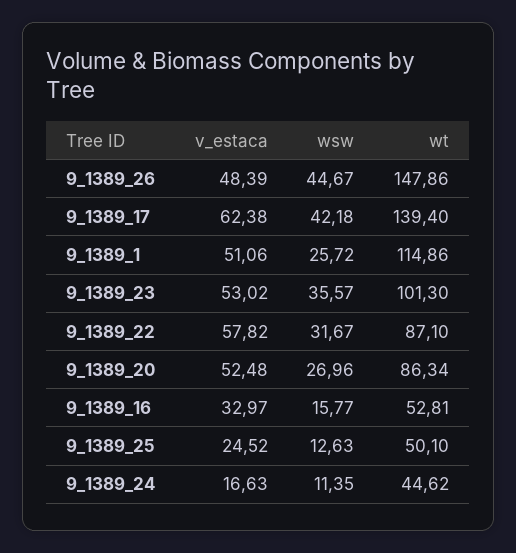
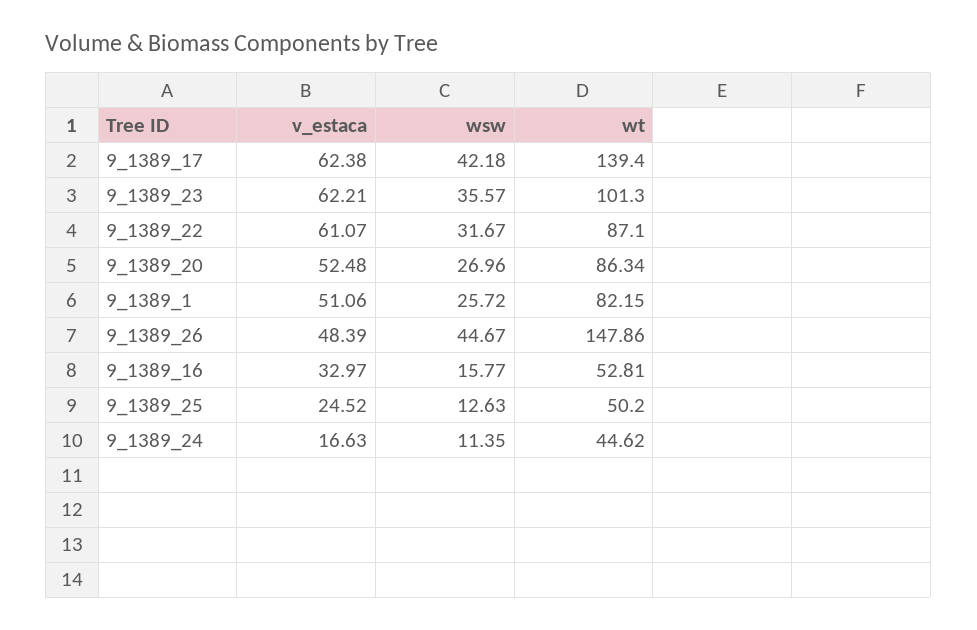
wt, 9_1389_1: 114.86 -> 82.15
v_estaca, 9_1389_23: 53.02 -> 62.21
v_estaca, 9_1389_22: 57.82 -> 61.07
wt, 9_1389_25: 50.1 -> 50.2

